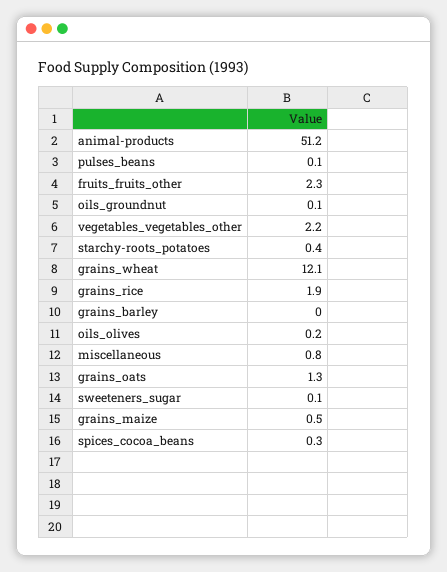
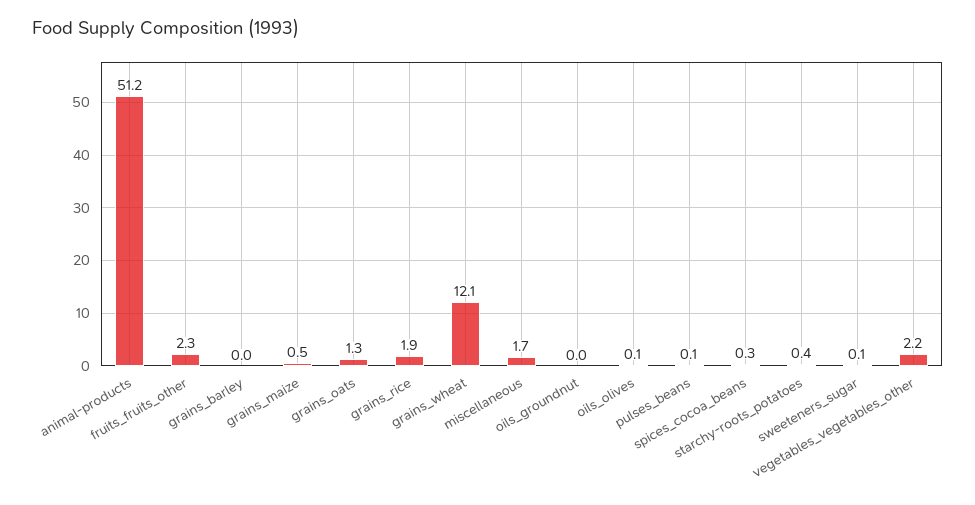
oils_groundnut: 0.1 -> 0
oils_olives: 0.2 -> 0.1
miscellaneous: 0.8 -> 1.7

